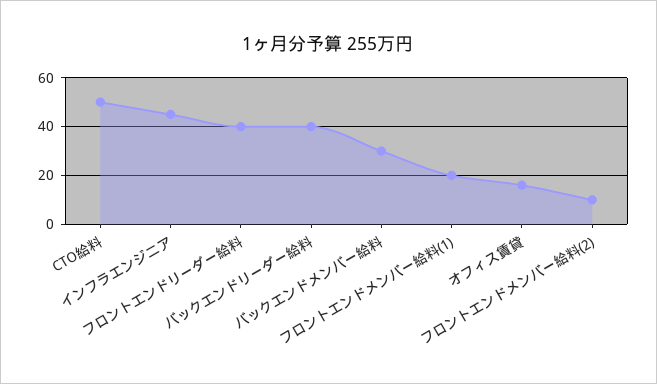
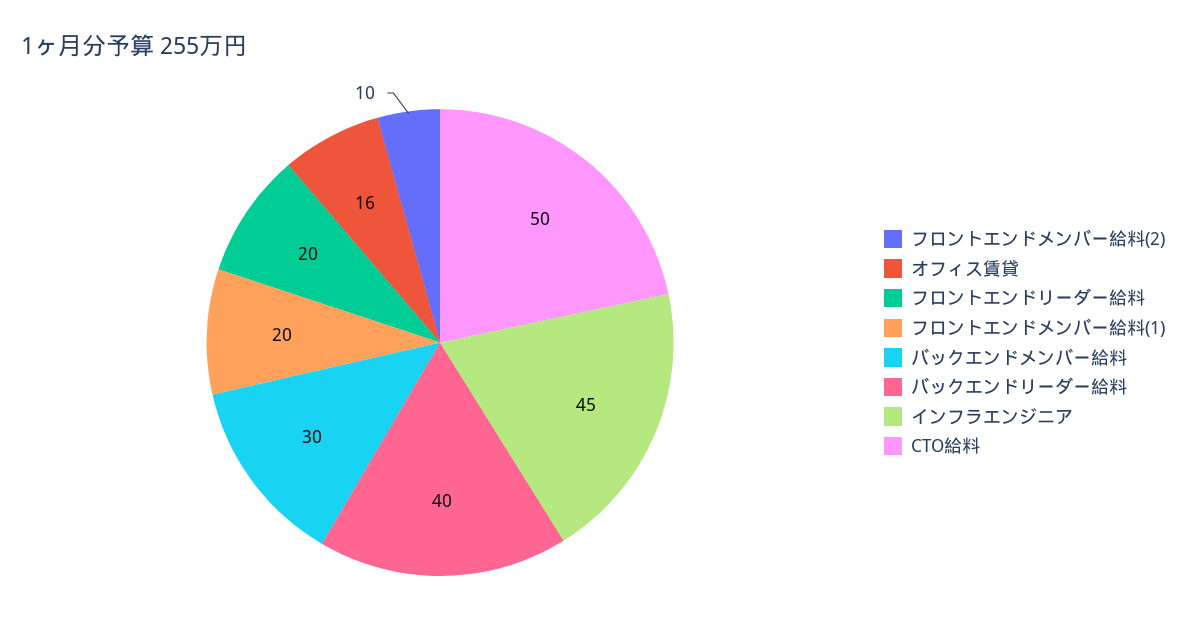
フロントエンドリーダー給料: 40 -> 20

